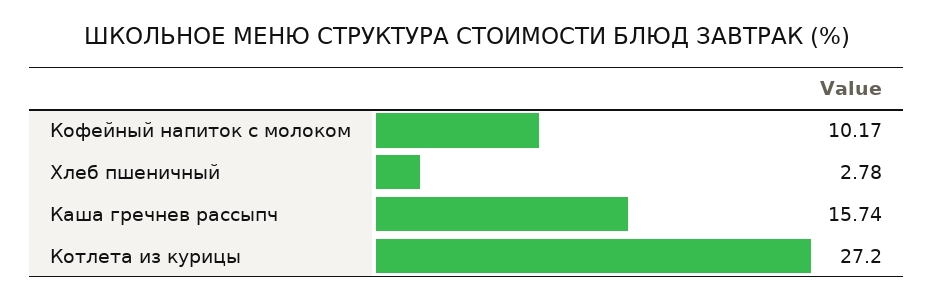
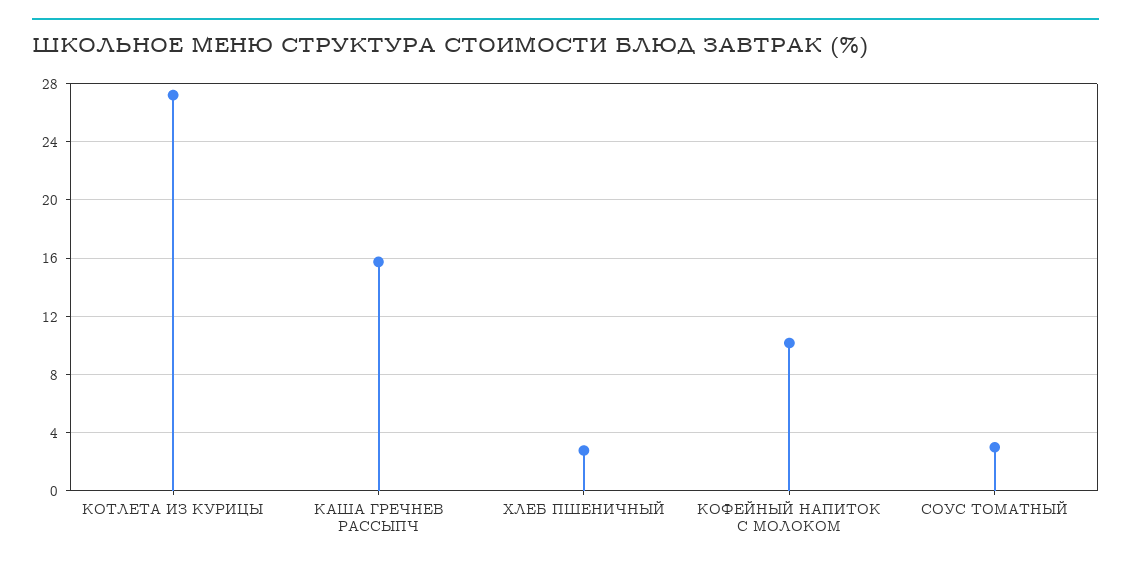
СОУС ТОМАТНЫЙ: none -> 3

